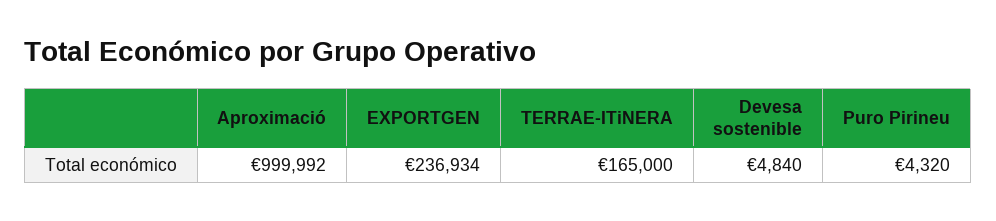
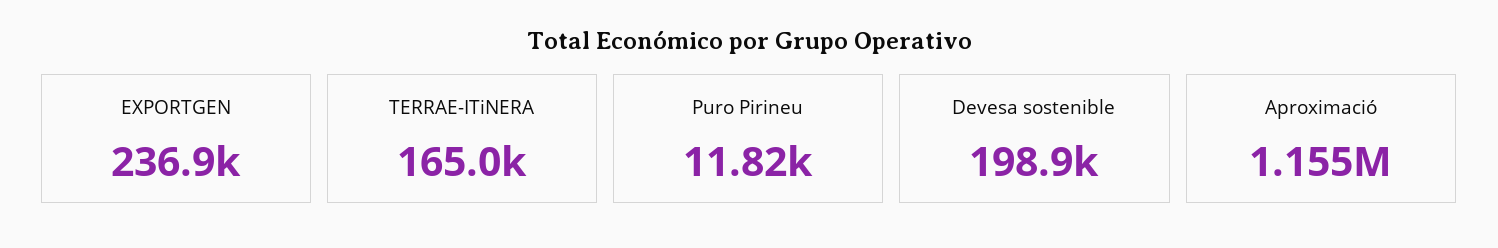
Aproximació: 999992 -> 1155000
Devesa sostenible: 4840 -> 198900
Puro Pirineu: 4320 -> 11820

